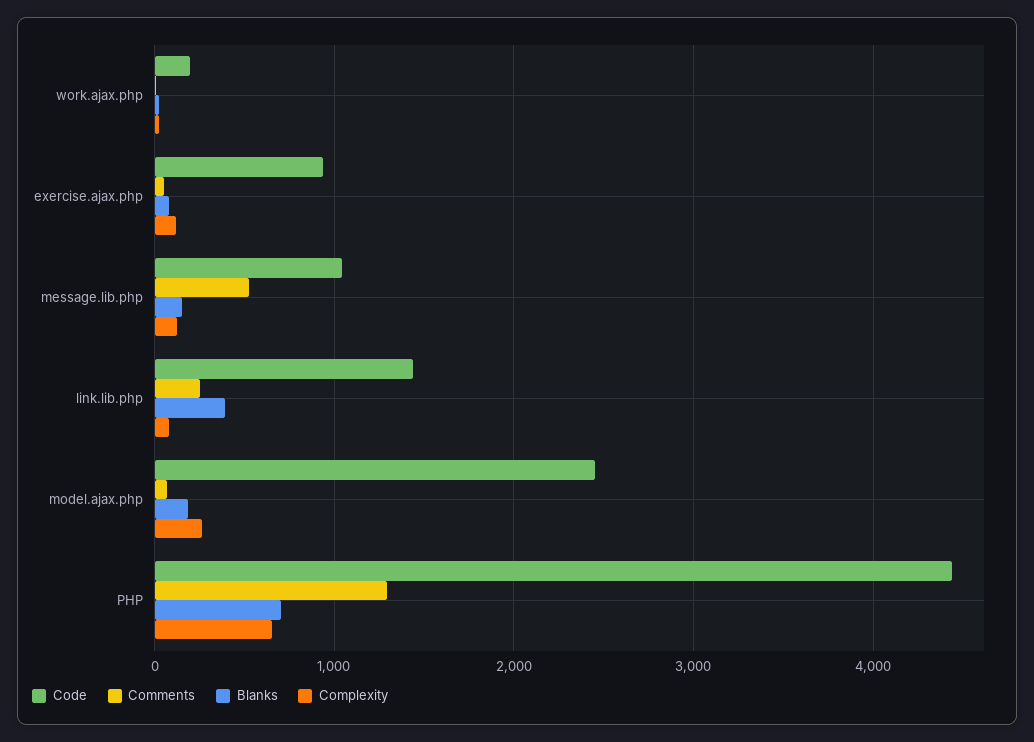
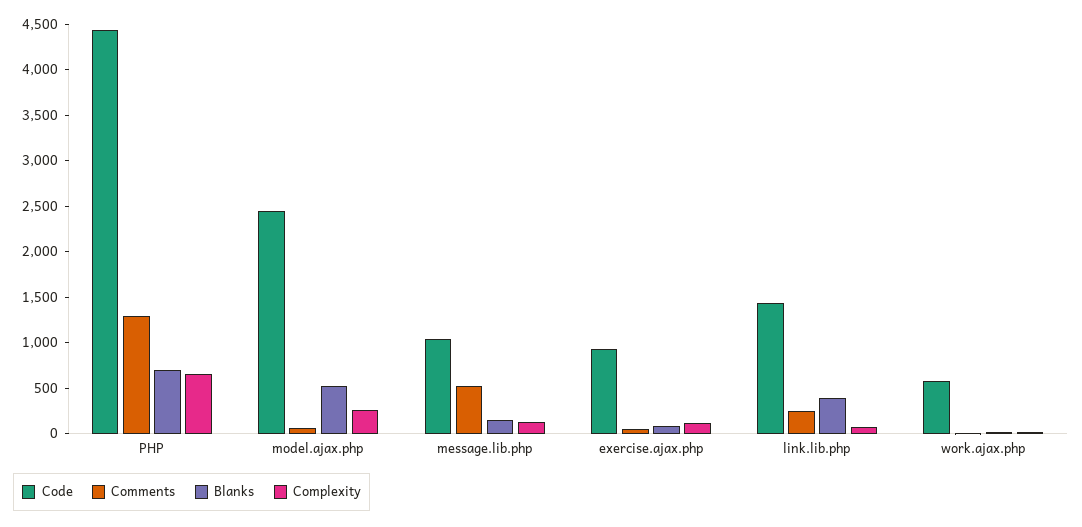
Code, work.ajax.php: 200 -> 600
Blanks, model.ajax.php: 200 -> 500

